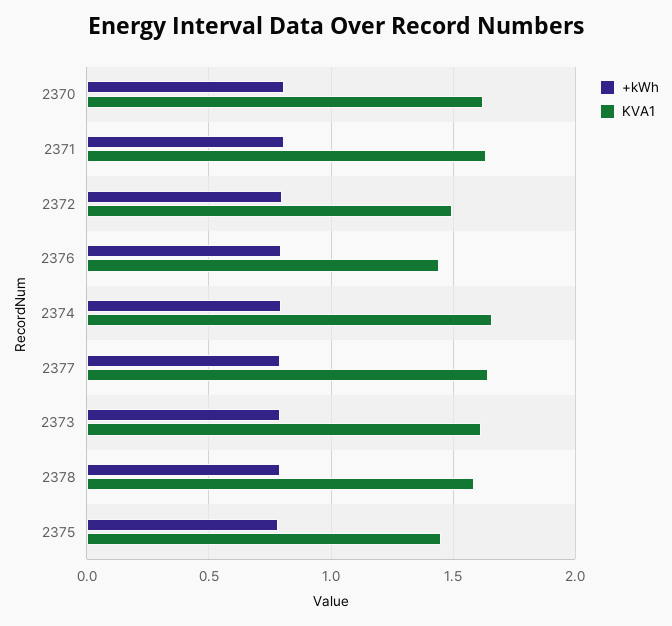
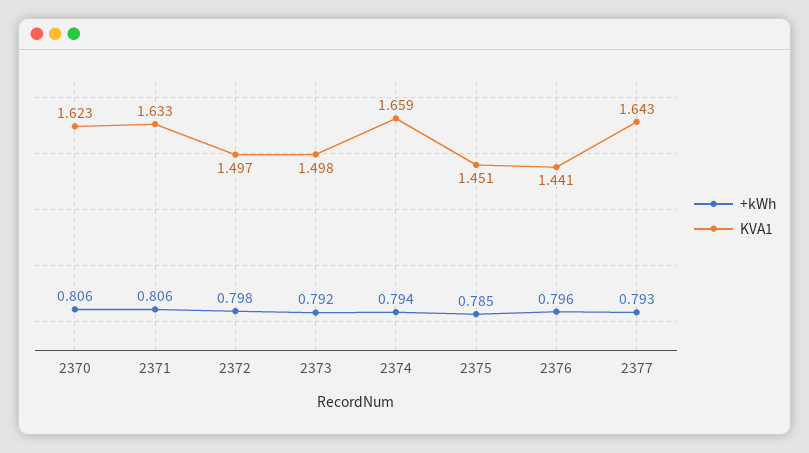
KVA1, 2373: 1.6 -> 1.498
+kWh, 2378: 0.8 -> none
KVA1, 2378: 1.6 -> none

